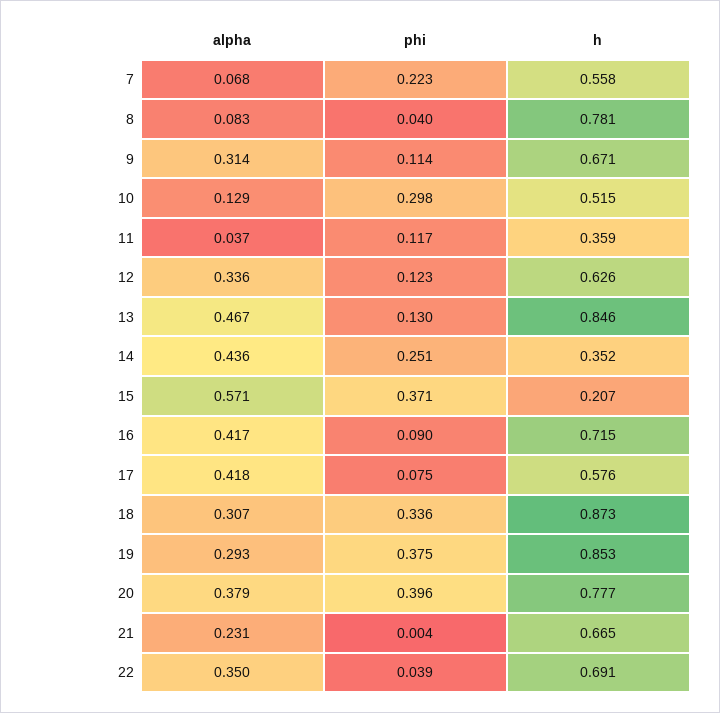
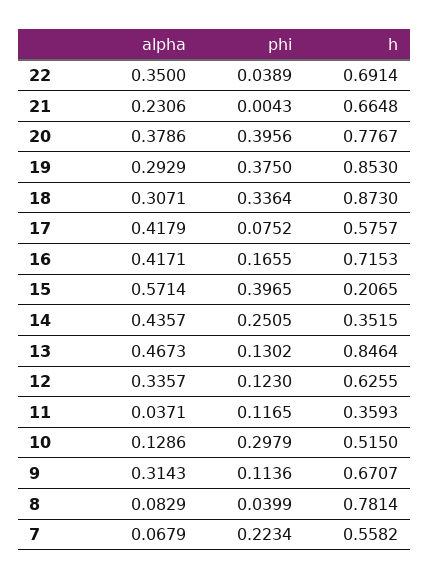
phi, 15: 0.371 -> 0.3965
phi, 16: 0.09 -> 0.1655

